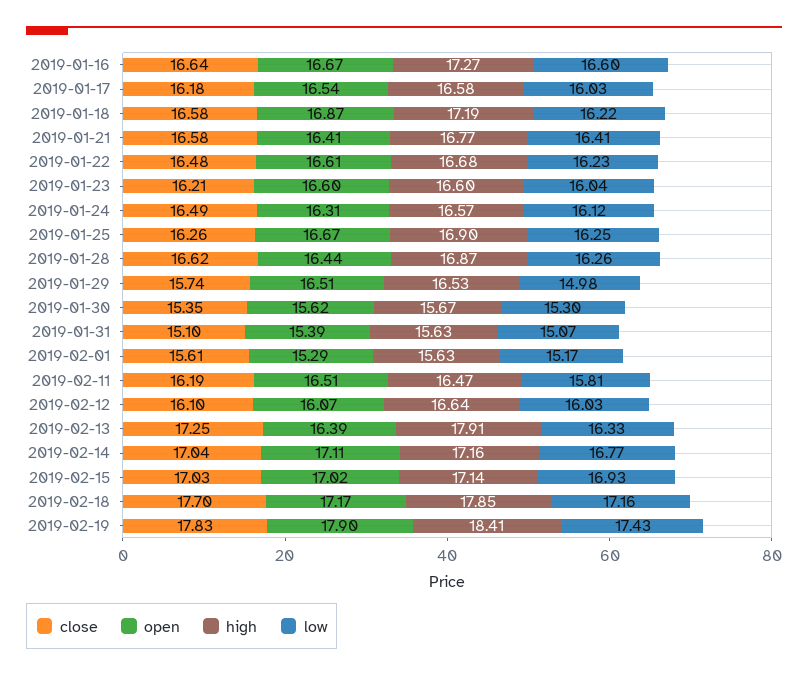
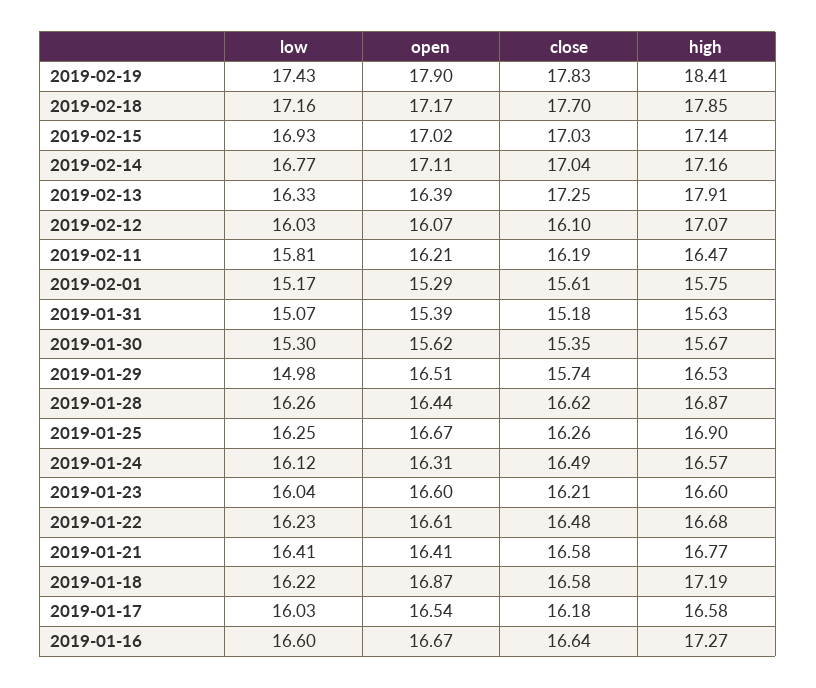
close, 2019-01-31: 15.1 -> 15.18
high, 2019-02-01: 15.63 -> 15.75
open, 2019-02-11: 16.51 -> 16.21
high, 2019-02-12: 16.64 -> 17.07

